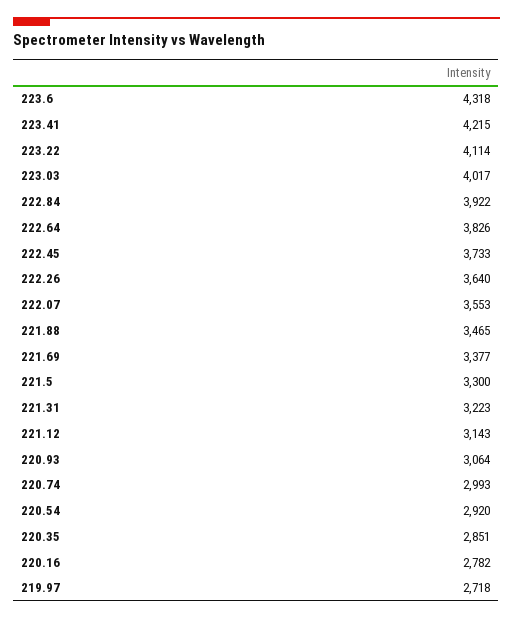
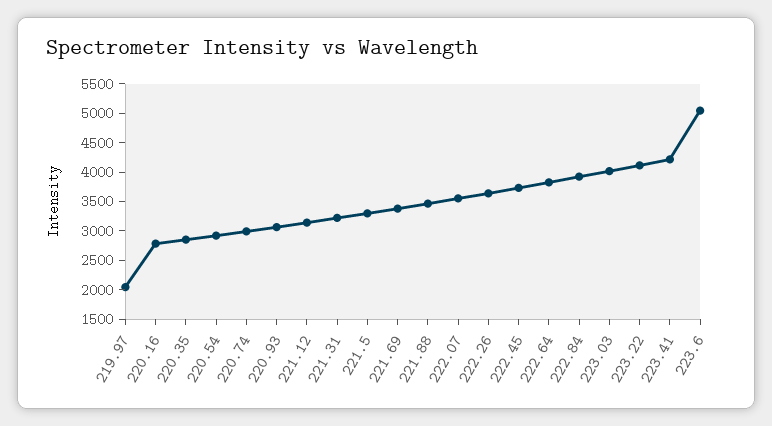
223.6: 4318 -> 5000
219.97: 2718 -> 2000

